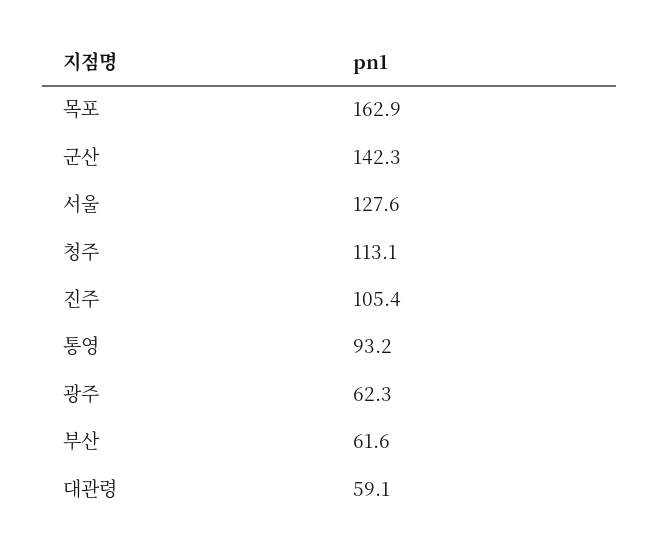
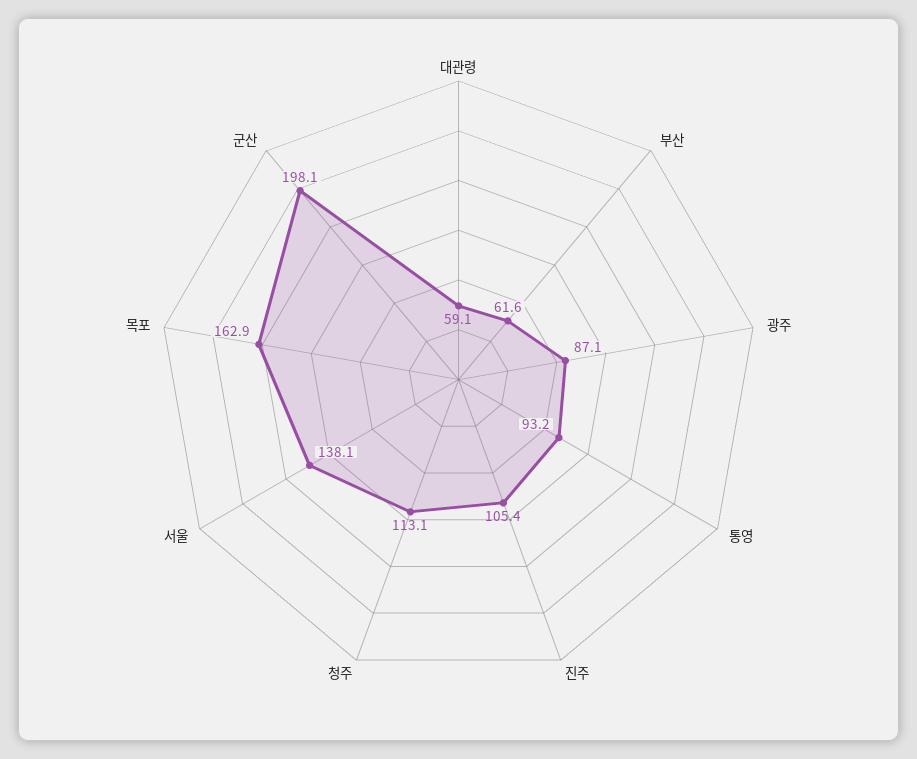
군산: 142.3 -> 198.1
서울: 127.6 -> 138.1
광주: 62.3 -> 87.1

